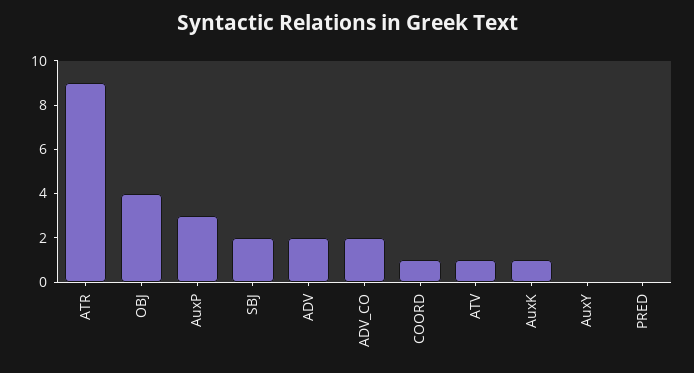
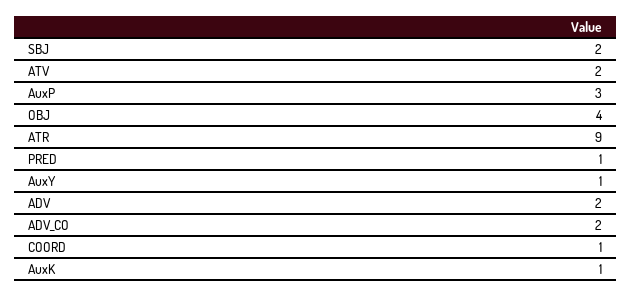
ATV: 1 -> 2
AuxY: 0 -> 1
PRED: 0 -> 1

